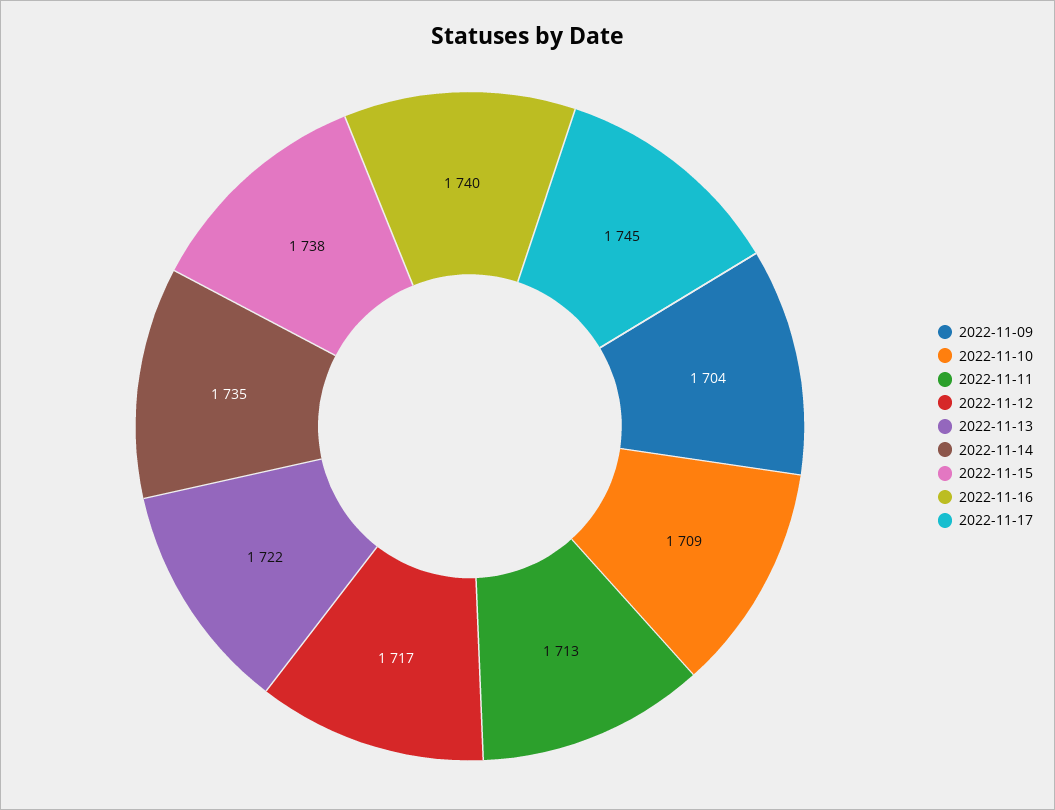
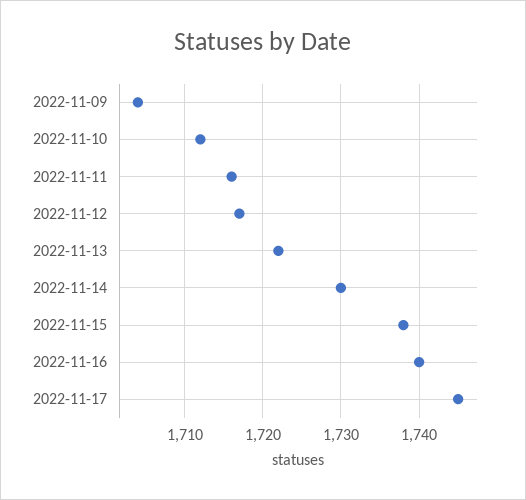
2022-11-10: 1709 -> 1712
2022-11-11: 1713 -> 1716
2022-11-14: 1735 -> 1730

